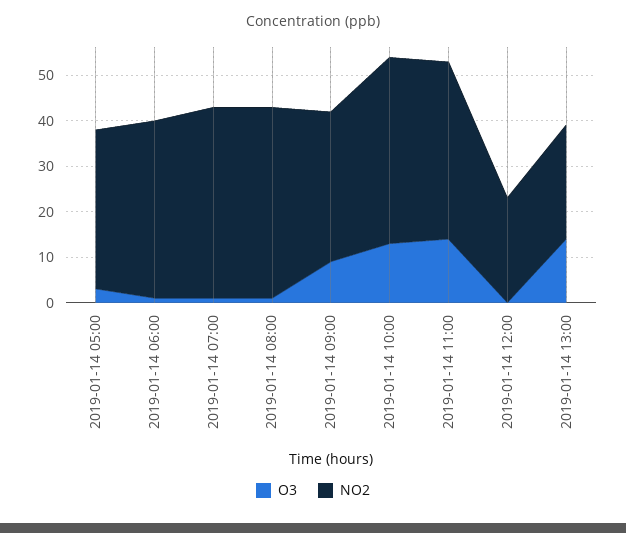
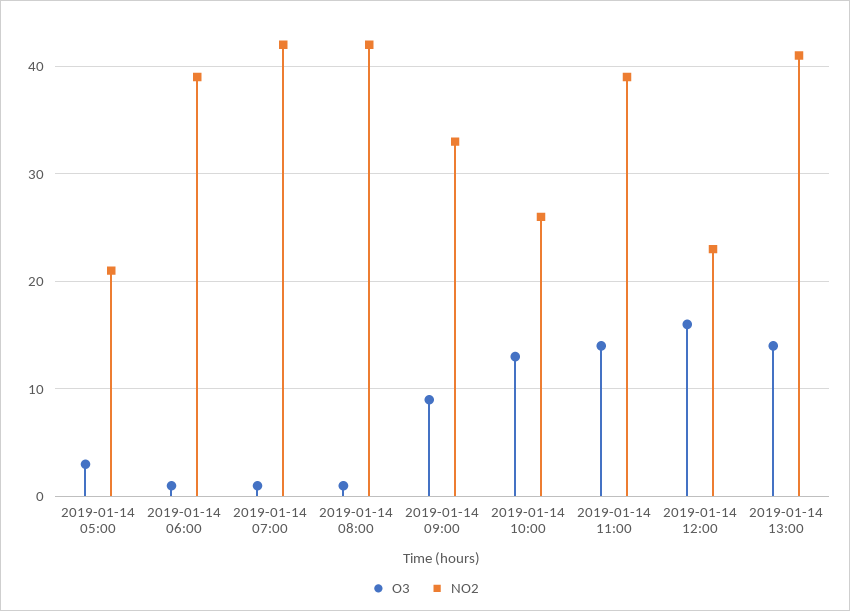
NO2, 2019-01-14 05:00: 35 -> 21
NO2, 2019-01-14 10:00: 40 -> 26
O3, 2019-01-14 12:00: 0 -> 16
NO2, 2019-01-14 13:00: 25 -> 41

